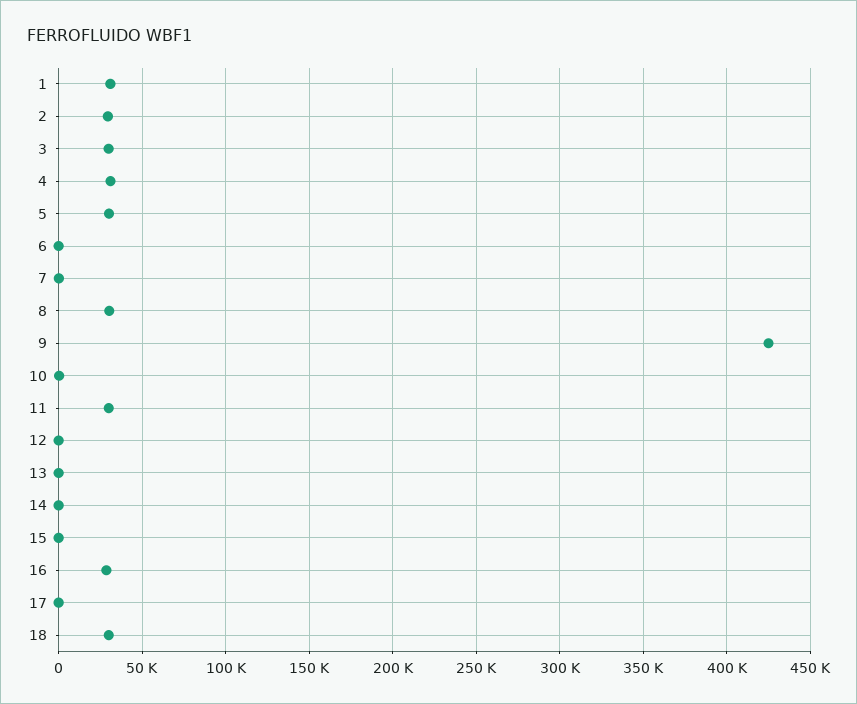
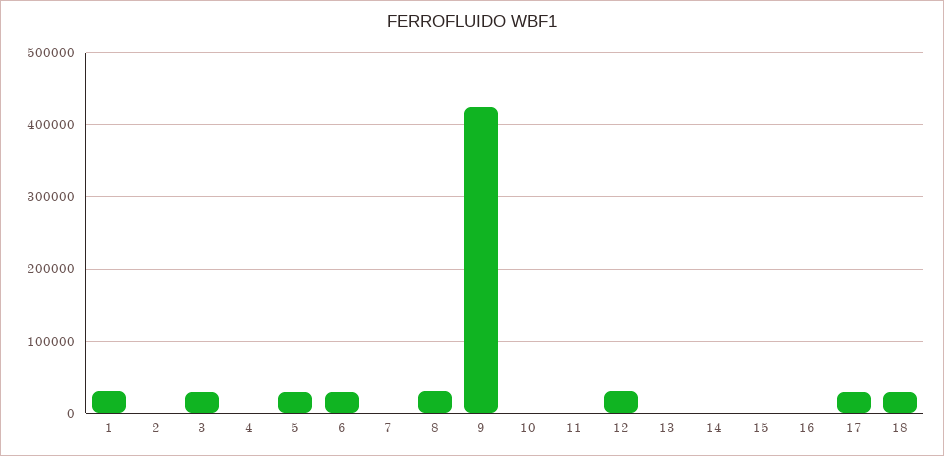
2: 30000 -> 0
4: 30000 -> 0
6: 0 -> 30000
11: 30000 -> 0
12: 0 -> 30000
16: 30000 -> 0
17: 0 -> 30000

